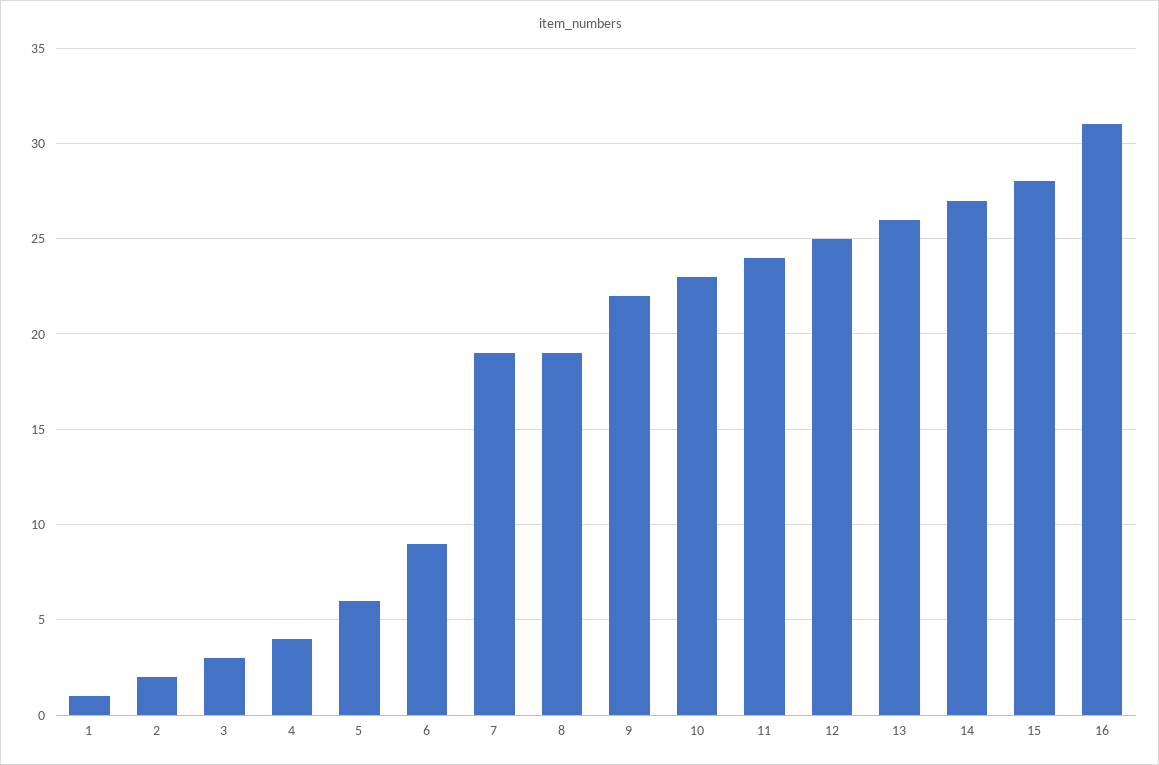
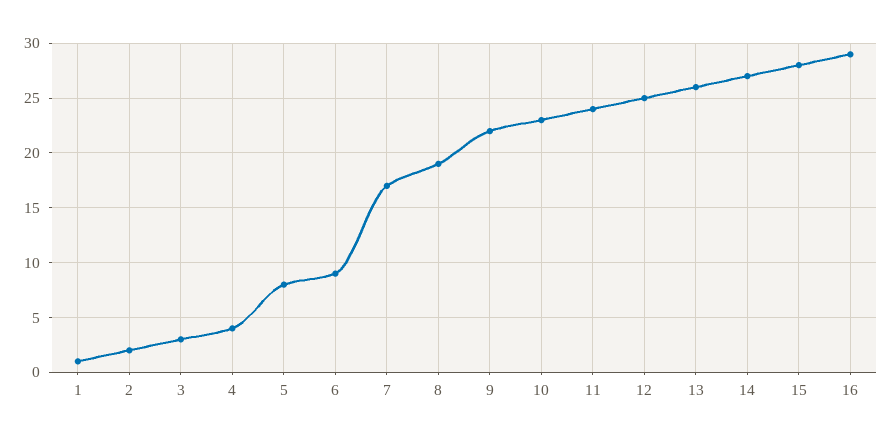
5: 6 -> 8
7: 19 -> 17
16: 31 -> 29

